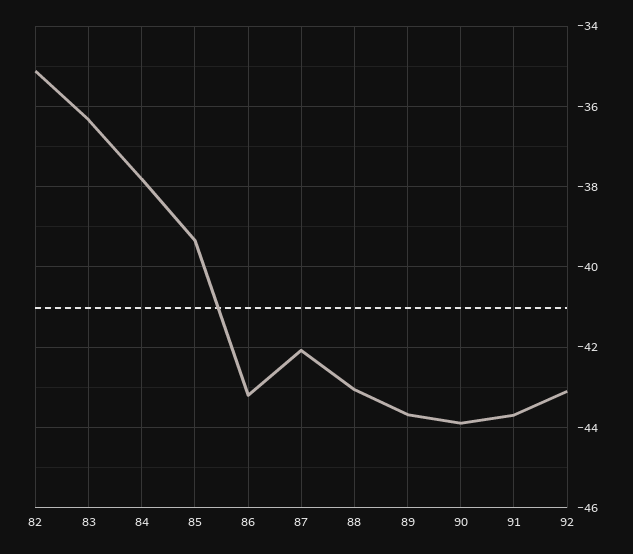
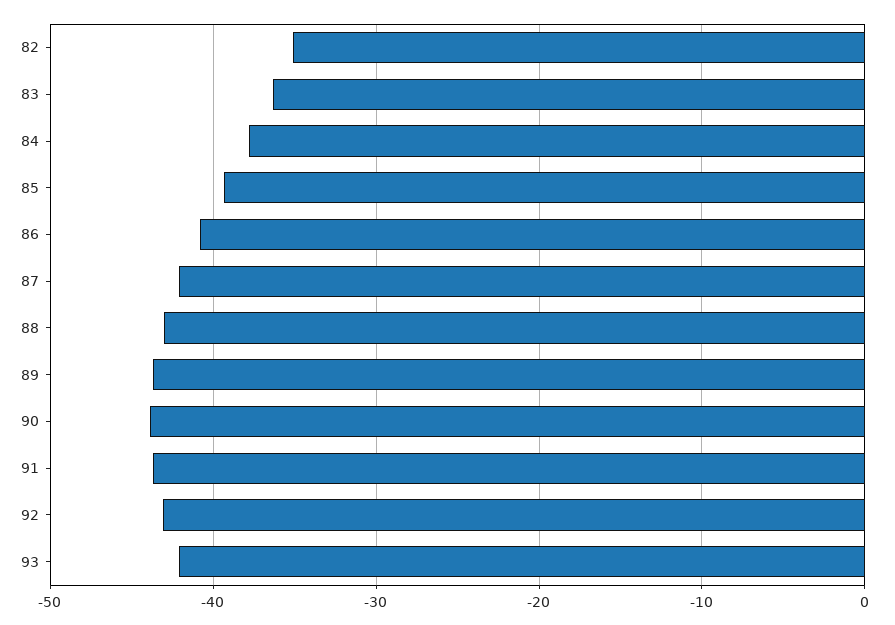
86: -43.2 -> -41
93: none -> -42

